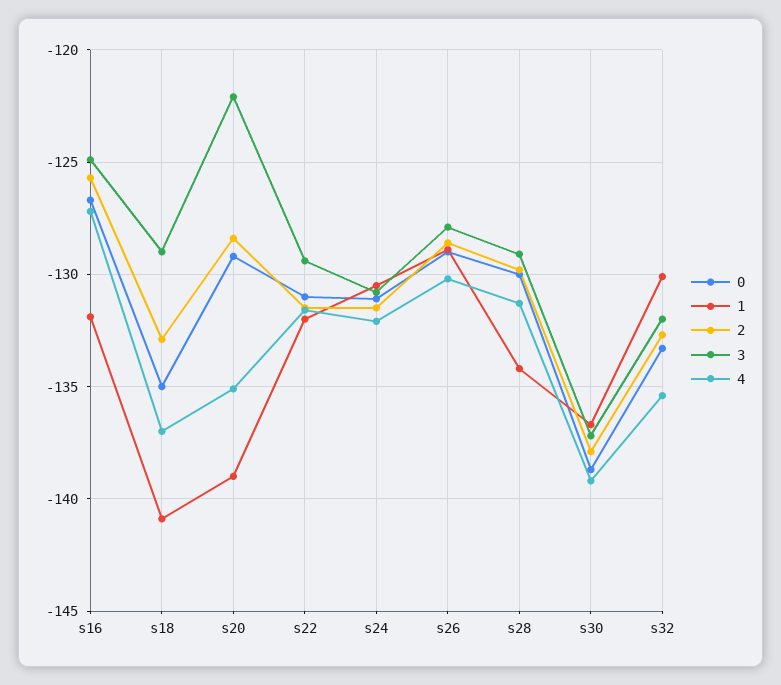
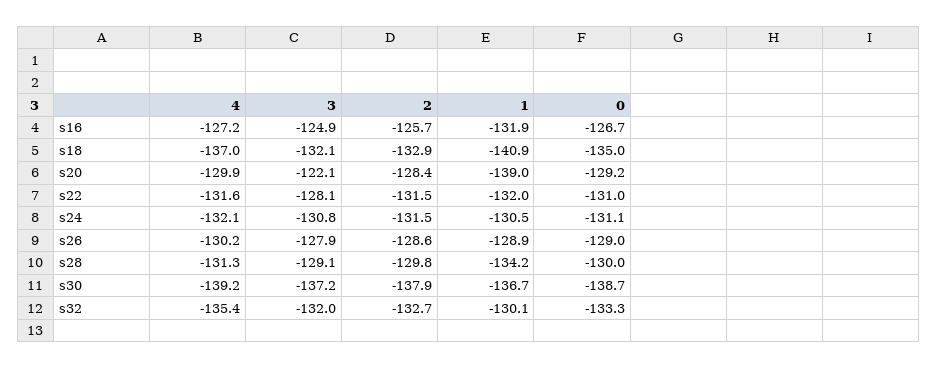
3, s18: -129 -> -132.1
4, s20: -135 -> -129.9
3, s22: -129.5 -> -128.1

